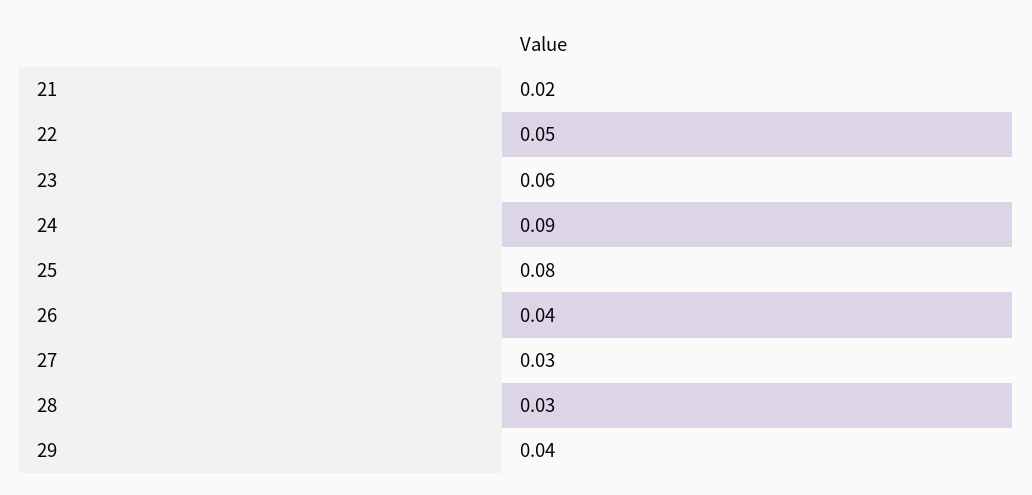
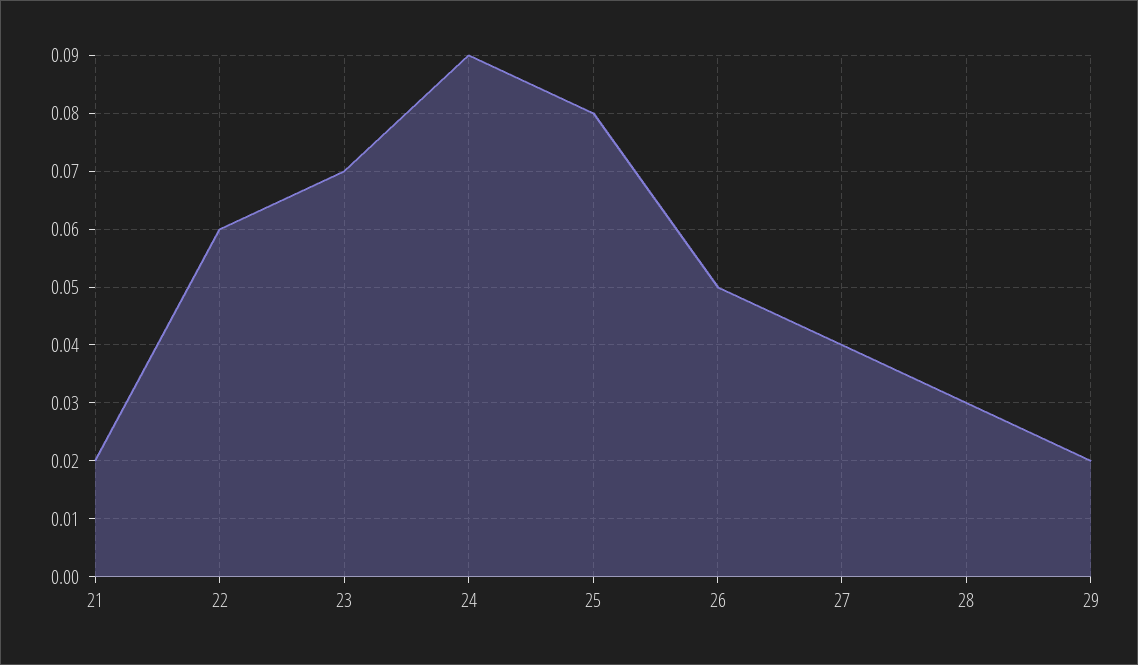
22: 0.05 -> 0.06
23: 0.06 -> 0.07
26: 0.04 -> 0.05
27: 0.03 -> 0.04
29: 0.04 -> 0.02

